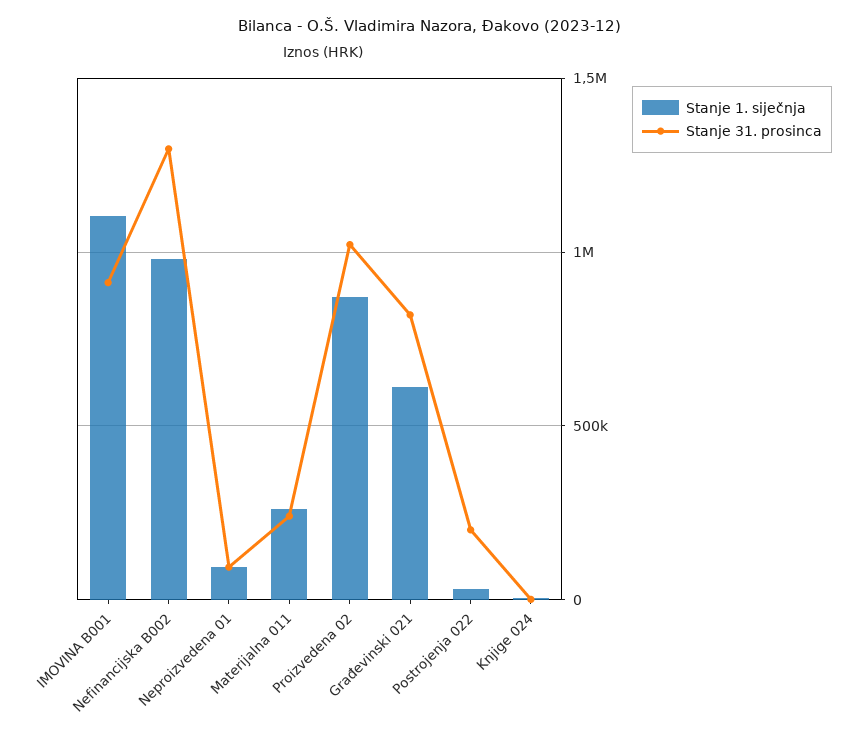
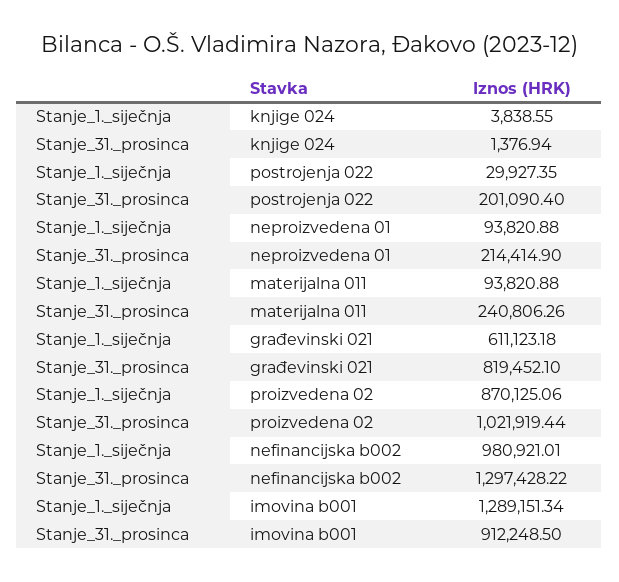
Stanje 1. siječnja, IMOVINA B001: 1100000 -> 1289151.34
Stanje 31. prosinca, Neproizvedena 01: 100000 -> 214414.9
Stanje 1. siječnja, Materijalna 011: 250000 -> 93820.88

